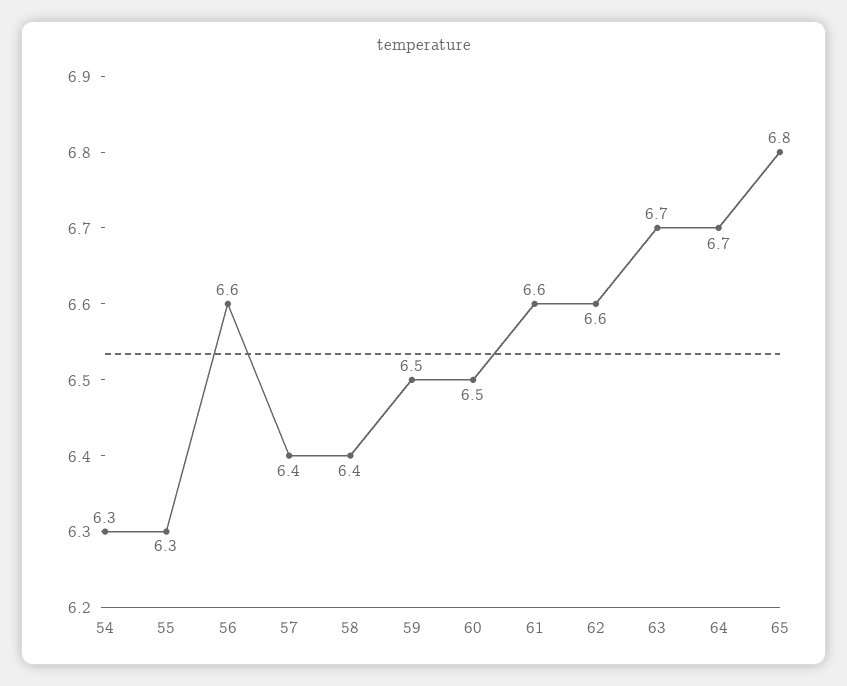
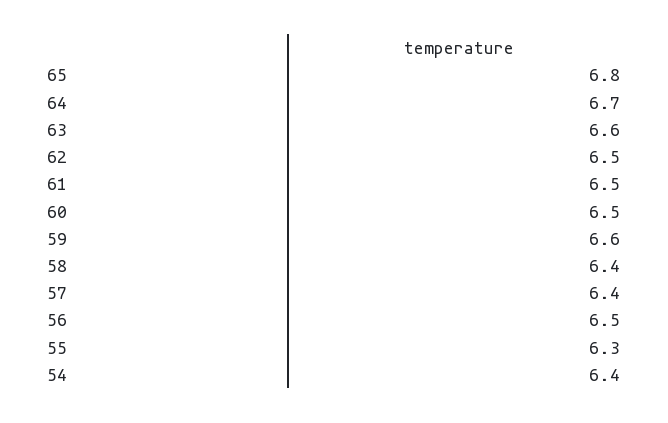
54: 6.3 -> 6.4
56: 6.6 -> 6.5
59: 6.5 -> 6.6
61: 6.6 -> 6.5
62: 6.6 -> 6.5
63: 6.7 -> 6.6

